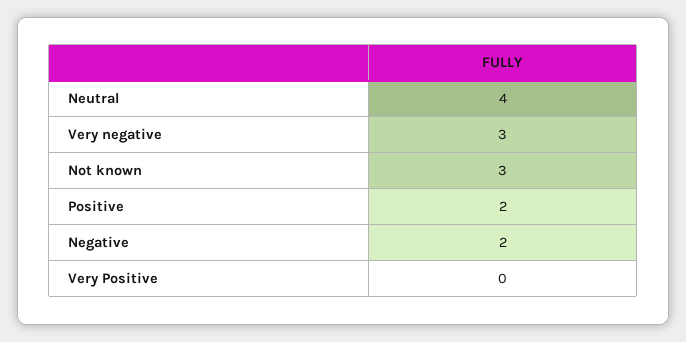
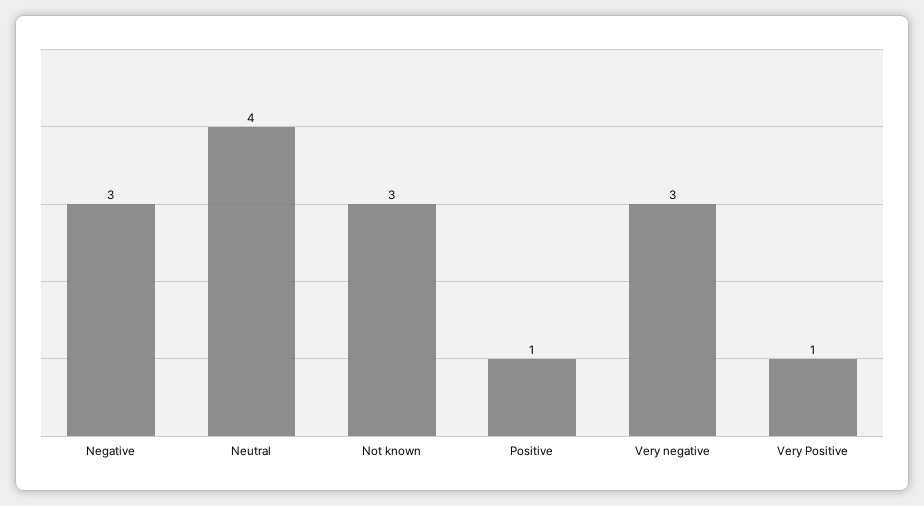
Positive: 2 -> 1
Negative: 2 -> 3
Very Positive: 0 -> 1

